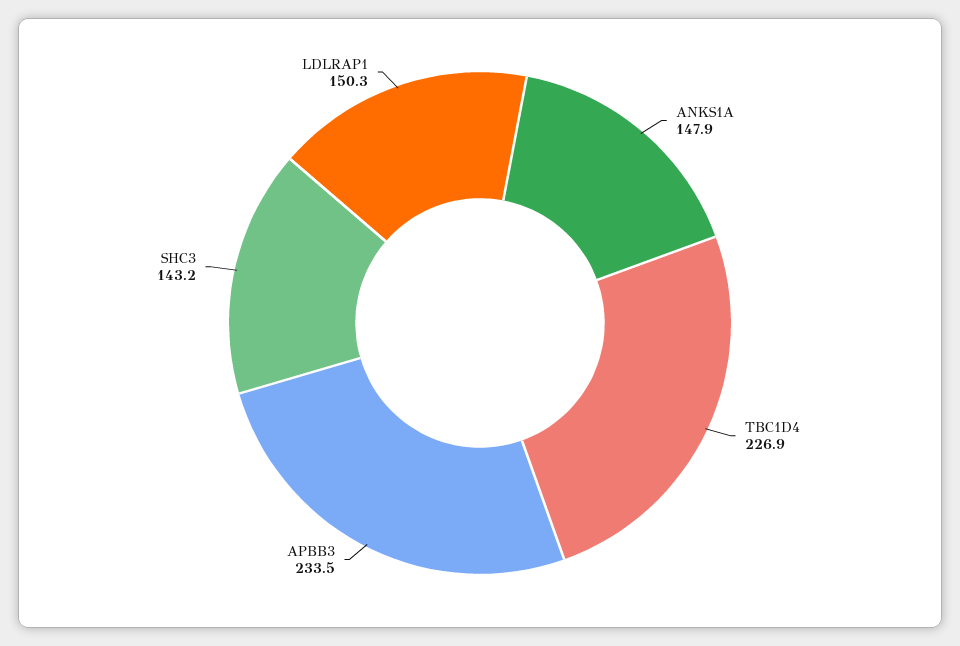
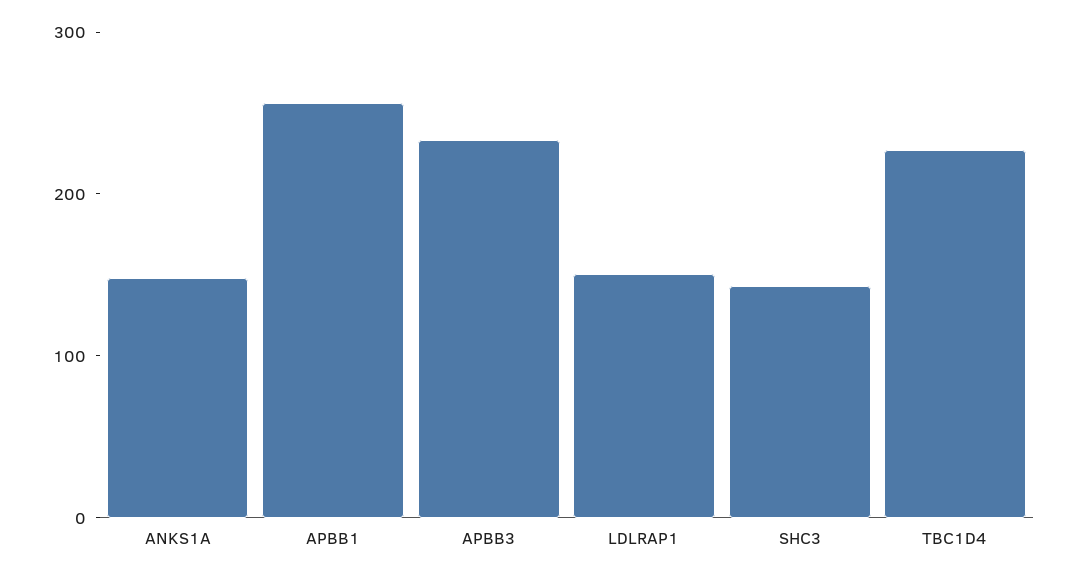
APBB1: none -> 260

